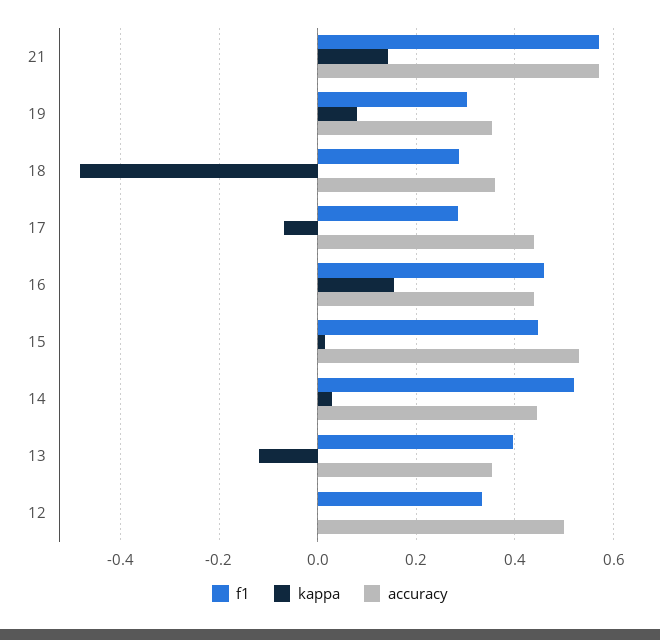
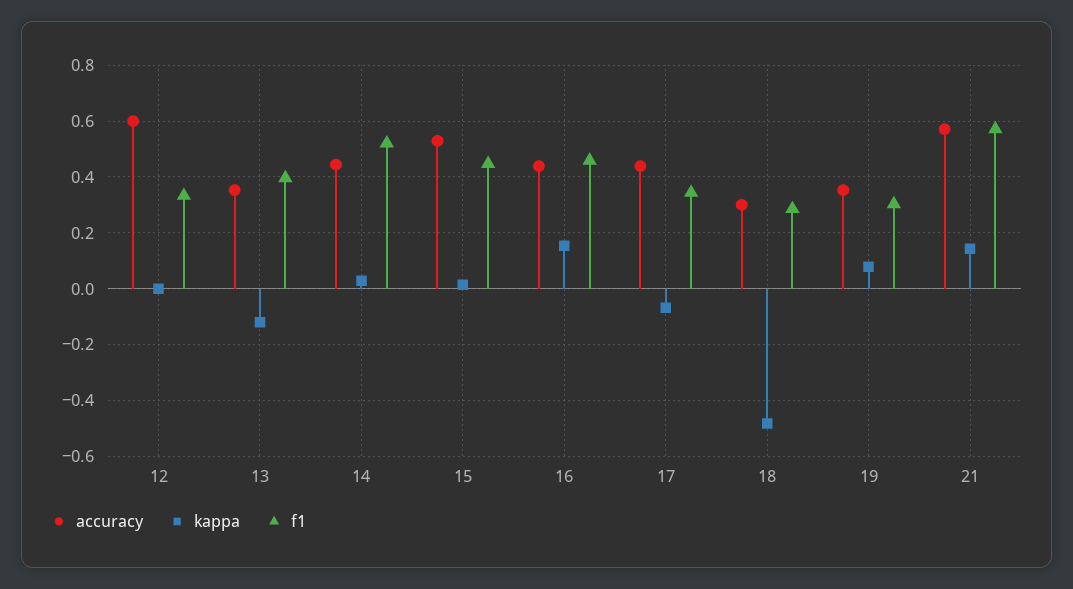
accuracy, 18: 0.36 -> 0.3
f1, 17: 0.28 -> 0.35
accuracy, 12: 0.5 -> 0.6

